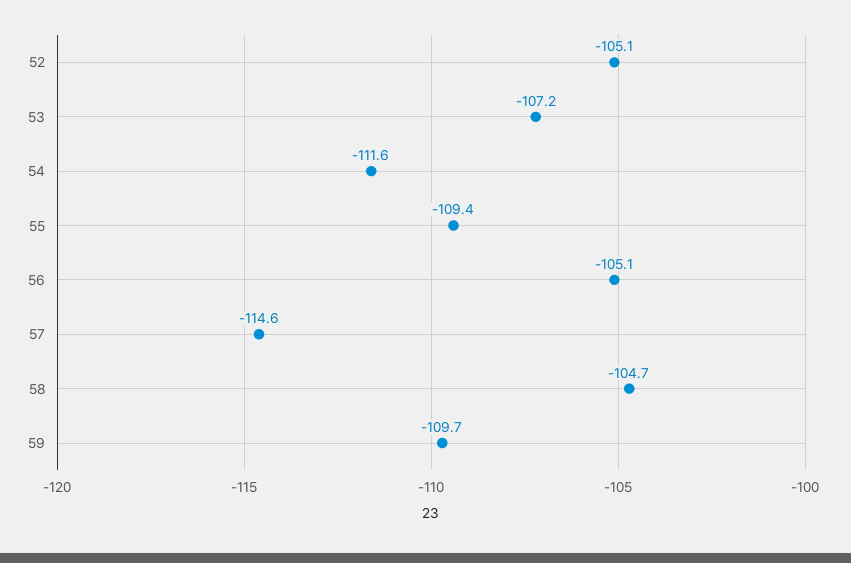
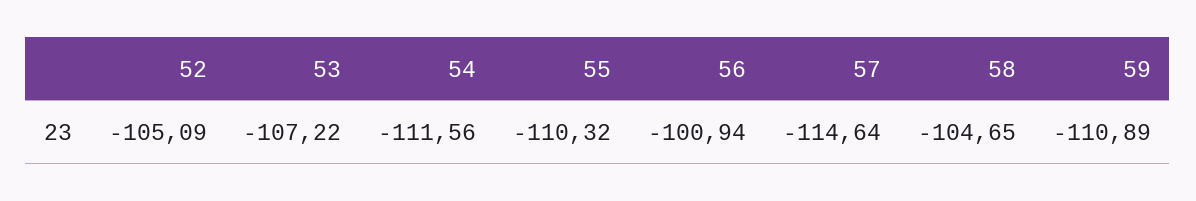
55: -109.4 -> -110.32
56: -105.1 -> -100.94
59: -109.7 -> -110.89

